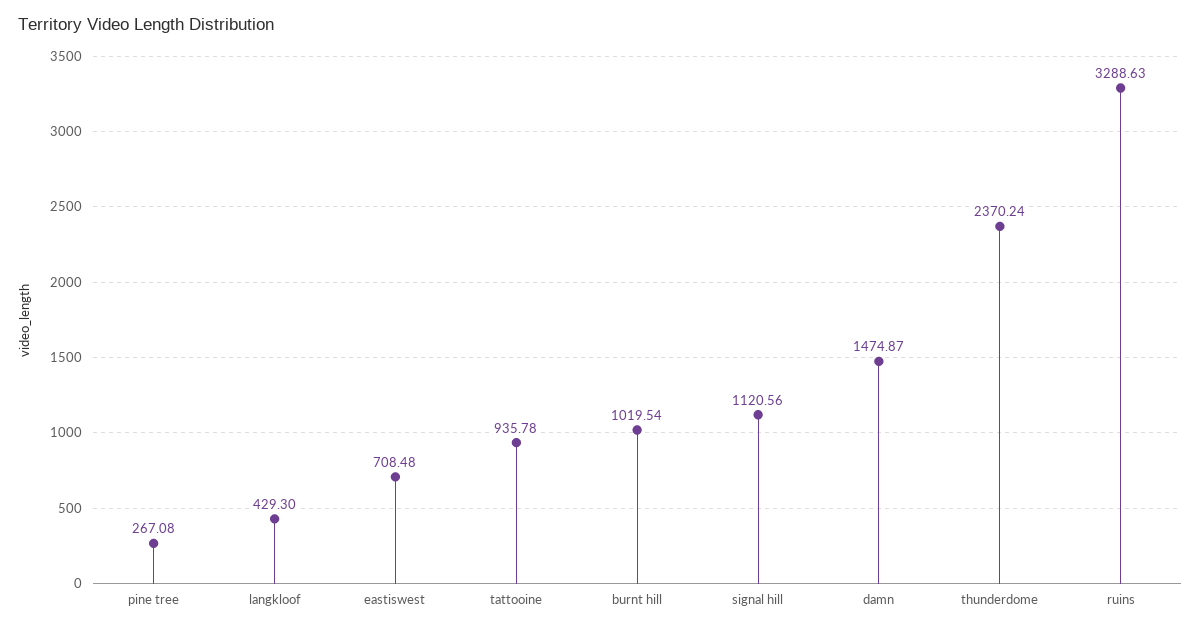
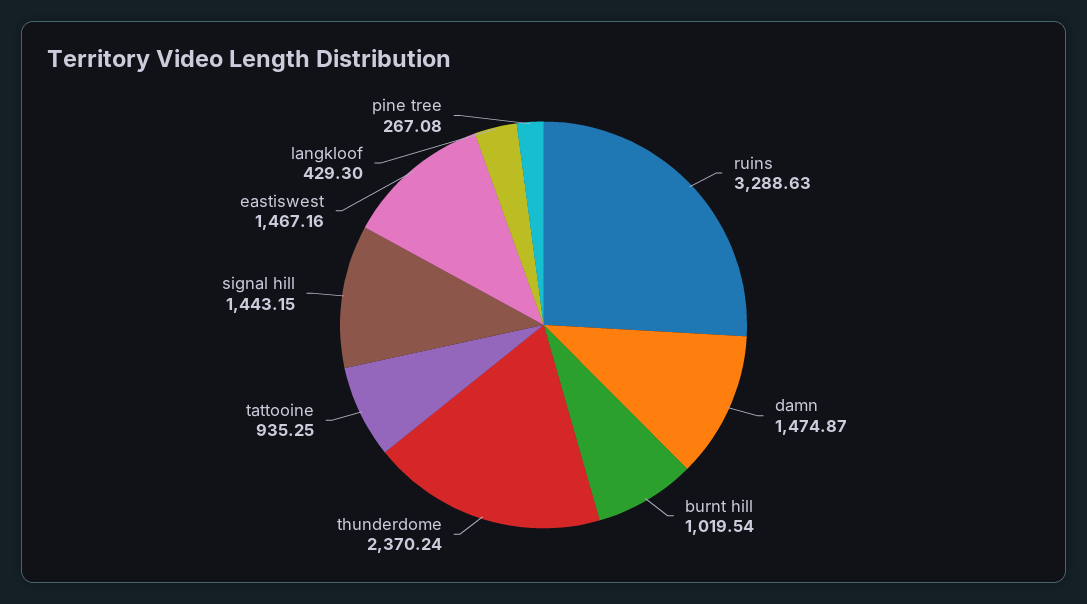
eastiswest: 708.48 -> 1467.16
tattooine: 935.78 -> 935.25
signal hill: 1120.56 -> 1443.15

